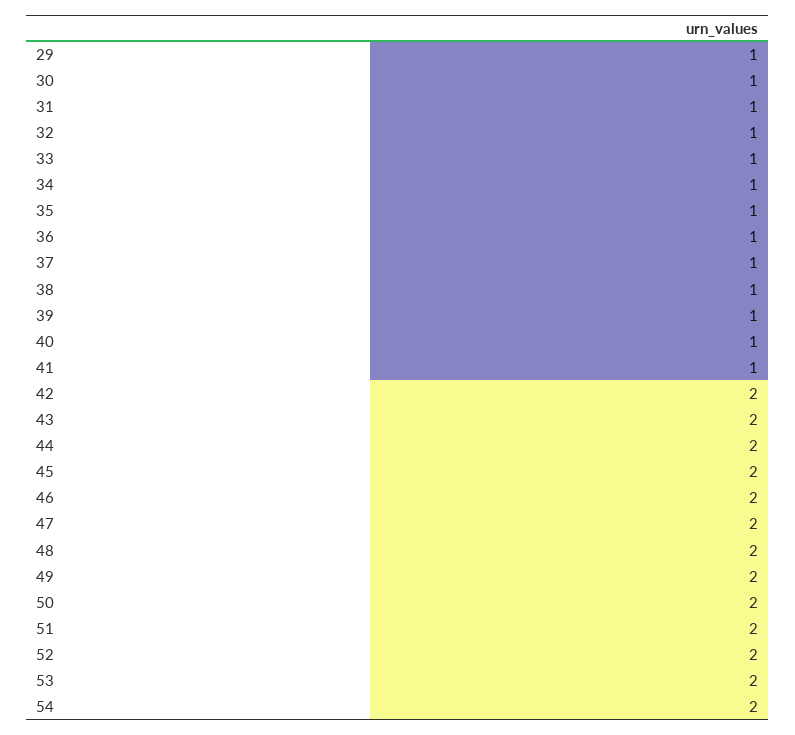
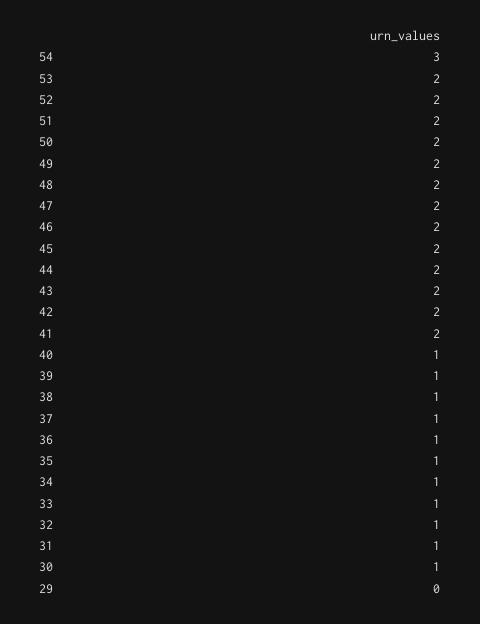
29: 1 -> 0
41: 1 -> 2
54: 2 -> 3

